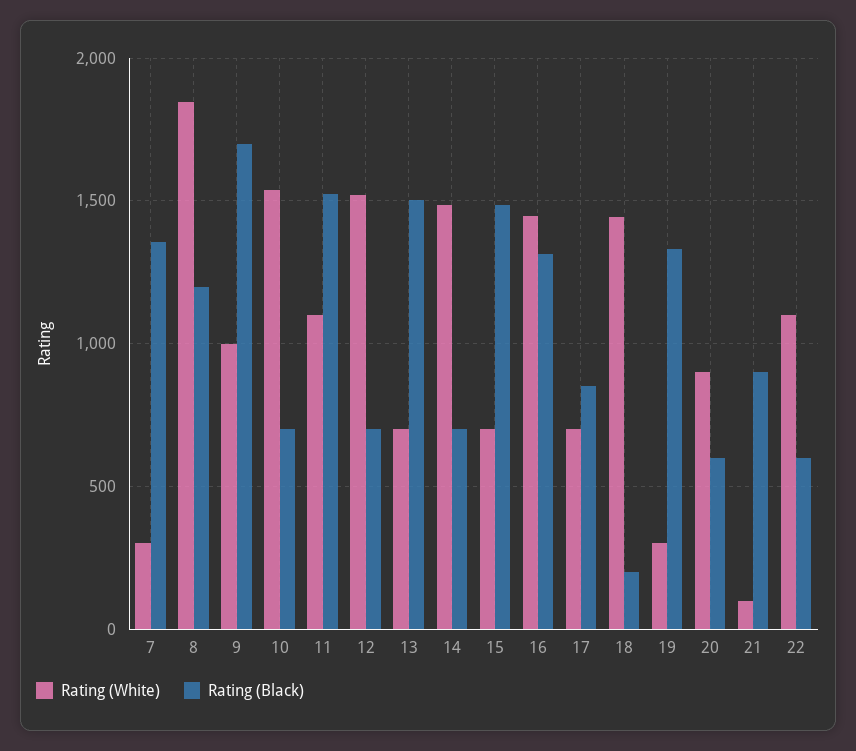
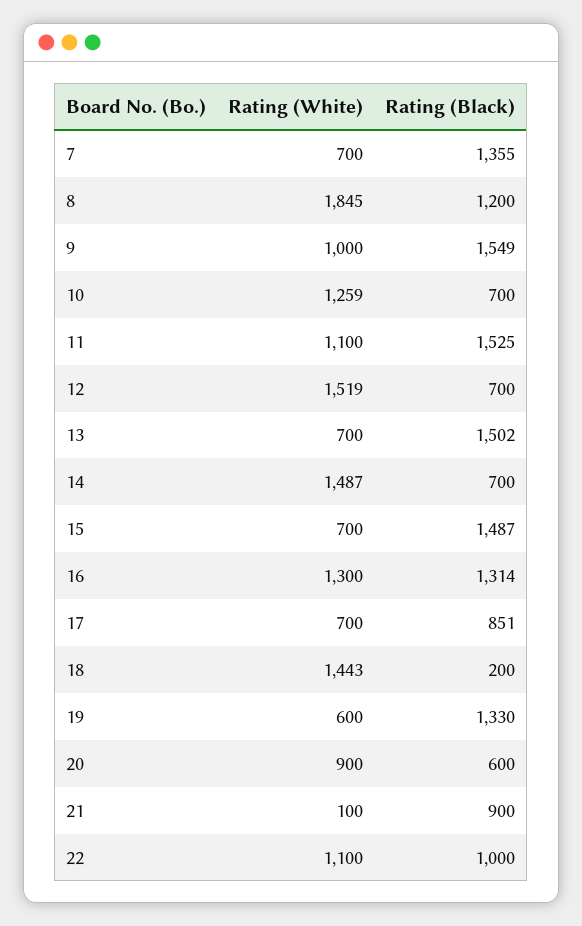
Rating (White), 7: 300 -> 700
Rating (Black), 9: 1700 -> 1549
Rating (White), 10: 1550 -> 1259
Rating (White), 16: 1450 -> 1300
Rating (White), 19: 300 -> 600
Rating (Black), 22: 600 -> 1000

